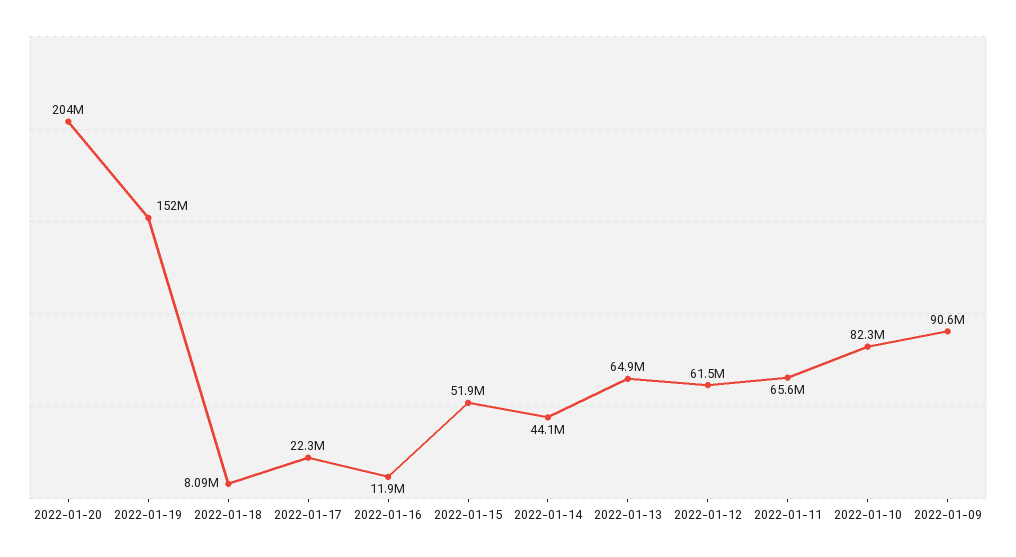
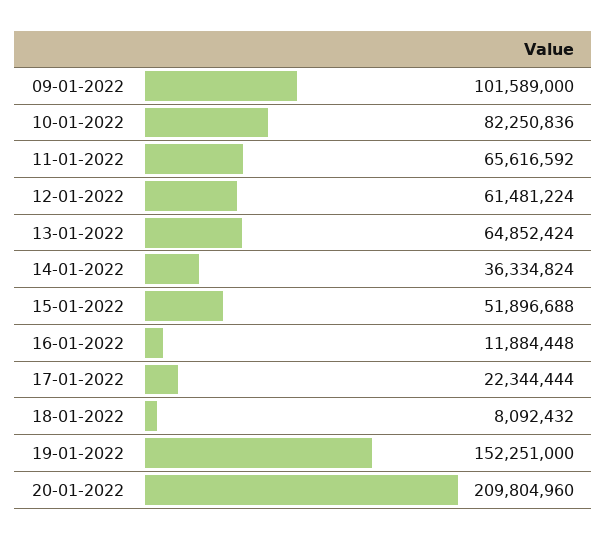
2022-01-20: 204000000 -> 209804960
2022-01-14: 44100000 -> 36334824
2022-01-09: 90600000 -> 101589000

